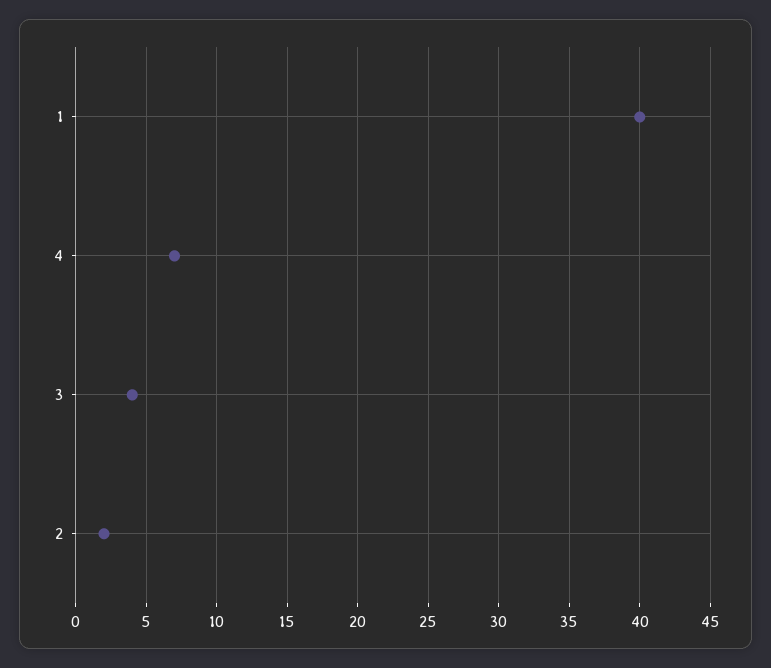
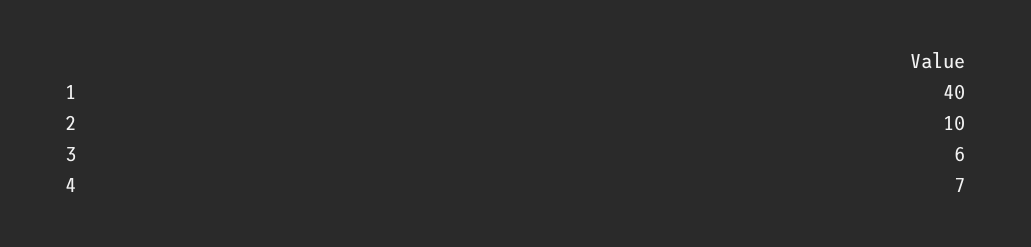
3: 4 -> 6
2: 2 -> 10

